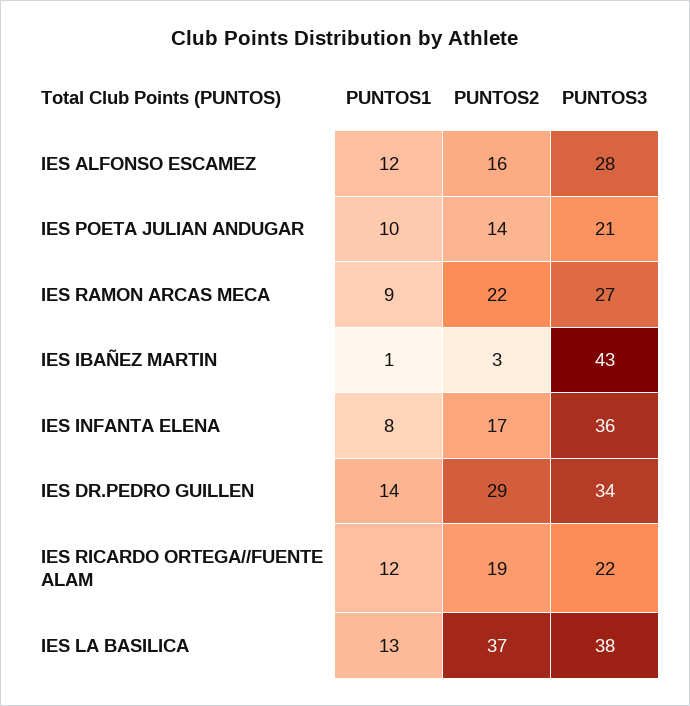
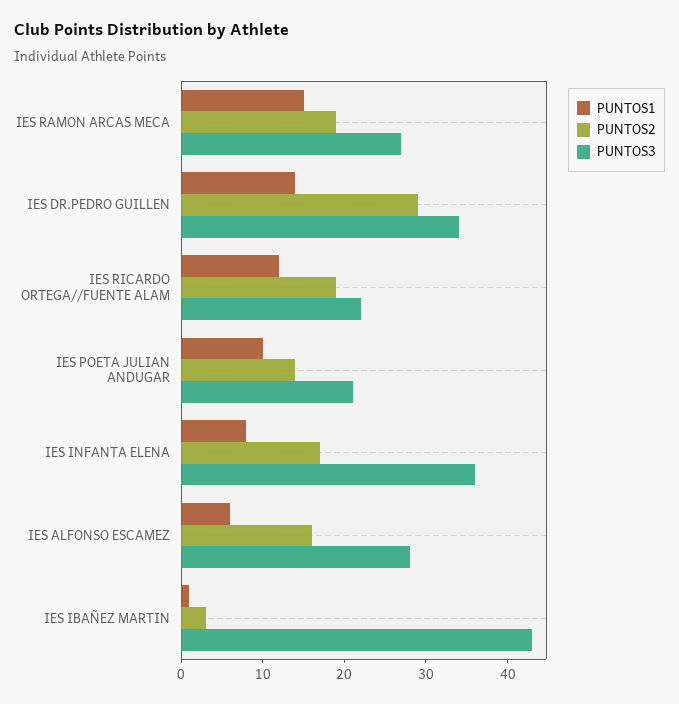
PUNTOS1, IES ALFONSO ESCAMEZ: 12 -> 6
PUNTOS1, IES RAMON ARCAS MECA: 9 -> 15
PUNTOS2, IES RAMON ARCAS MECA: 22 -> 19
PUNTOS1, IES LA BASILICA: 13 -> none
PUNTOS2, IES LA BASILICA: 37 -> none
PUNTOS3, IES LA BASILICA: 38 -> none

